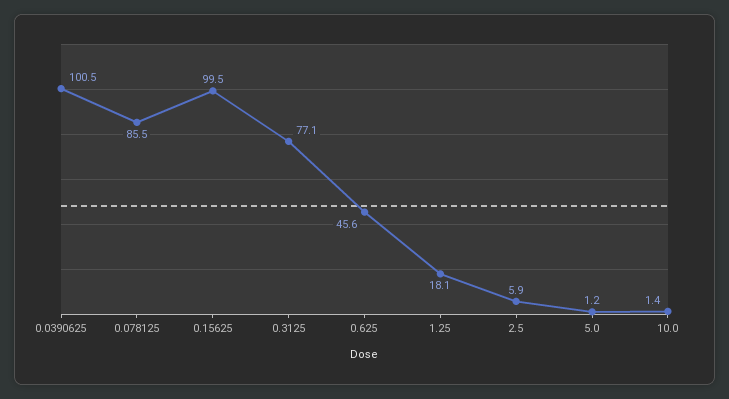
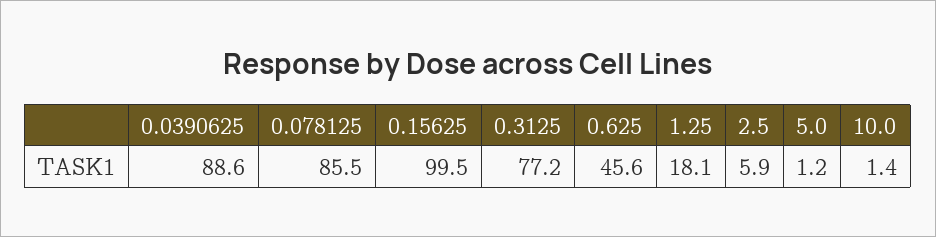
0.0390625: 100.5 -> 88.6
0.3125: 77.1 -> 77.2

